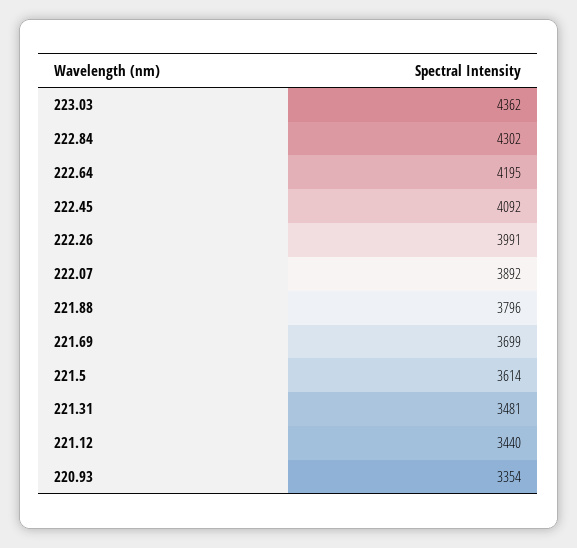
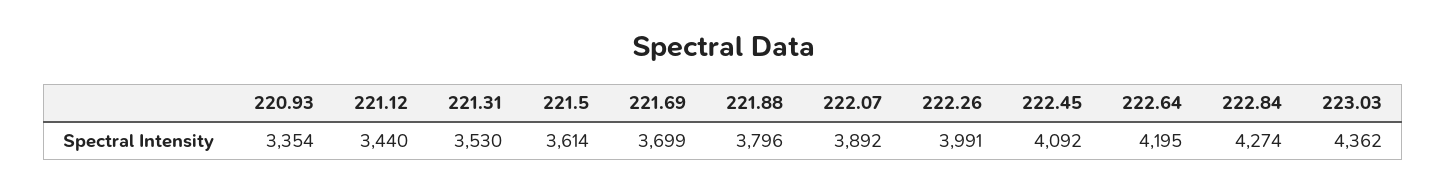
222.84: 4302 -> 4274
221.31: 3481 -> 3530

